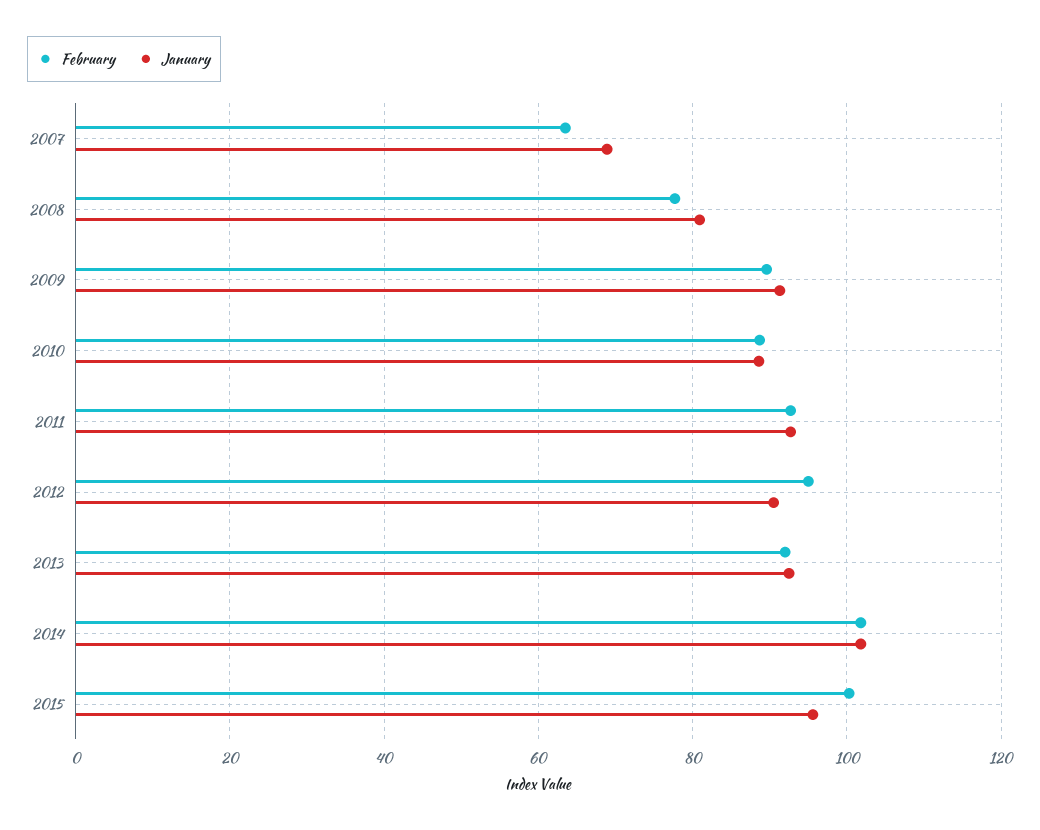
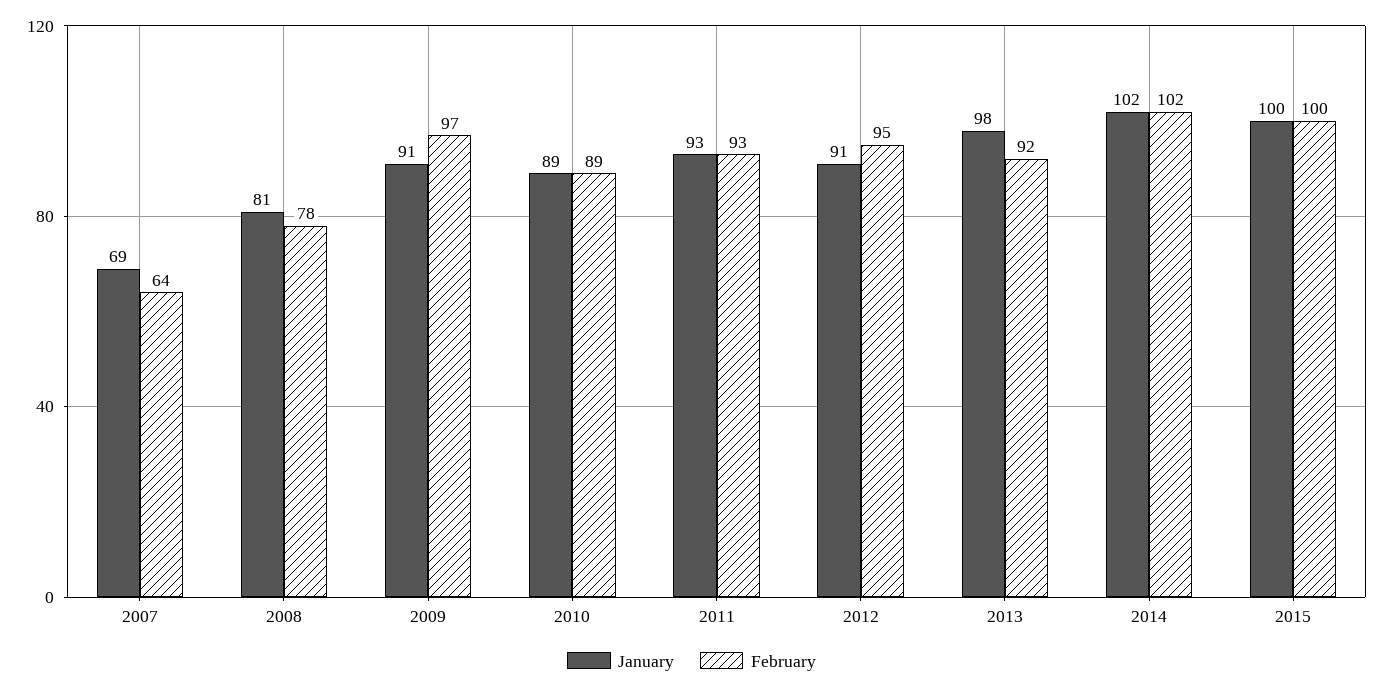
February, 2009: 90 -> 97
January, 2013: 92 -> 98
January, 2015: 96 -> 100

